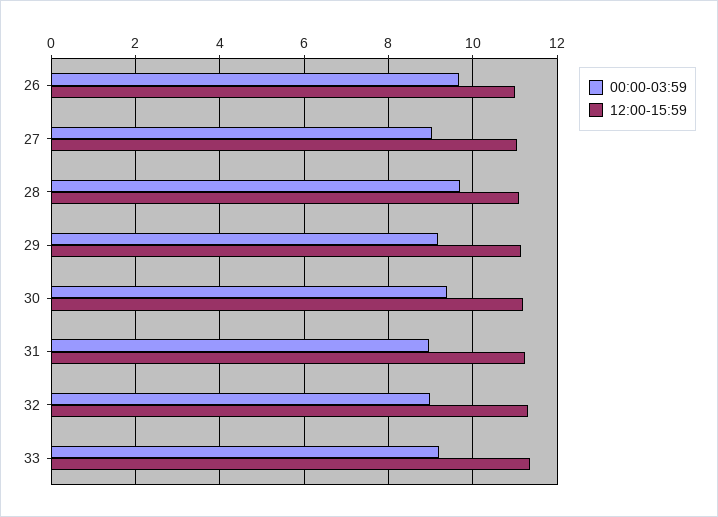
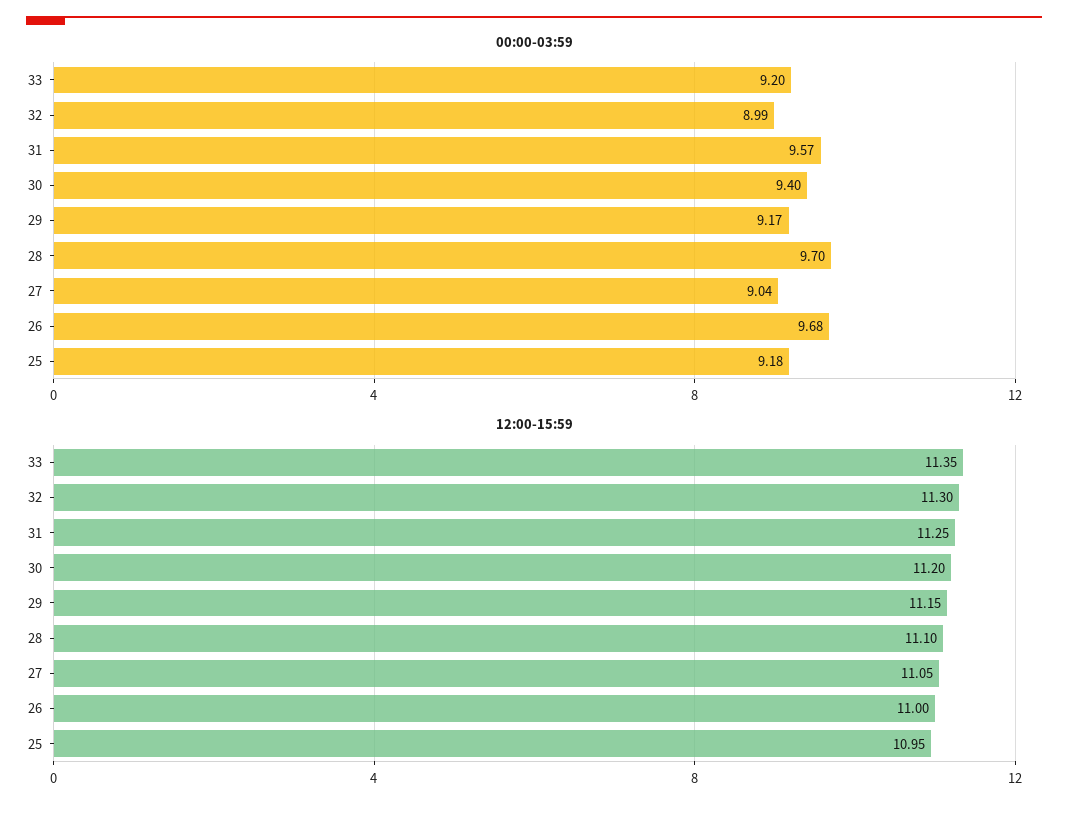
00:00-03:59, 31: 9 -> 9.57
00:00-03:59, 25: none -> 9.18
12:00-15:59, 25: none -> 10.95

